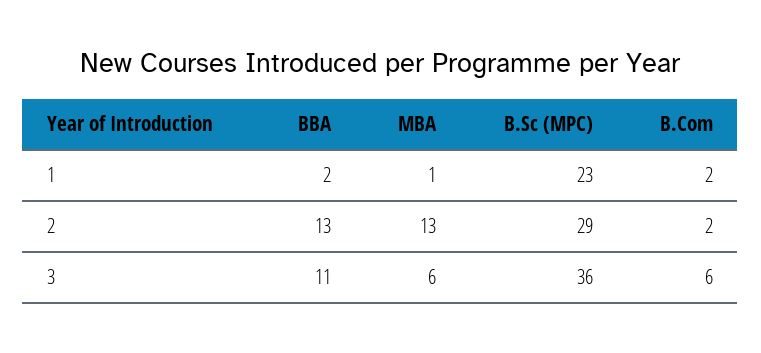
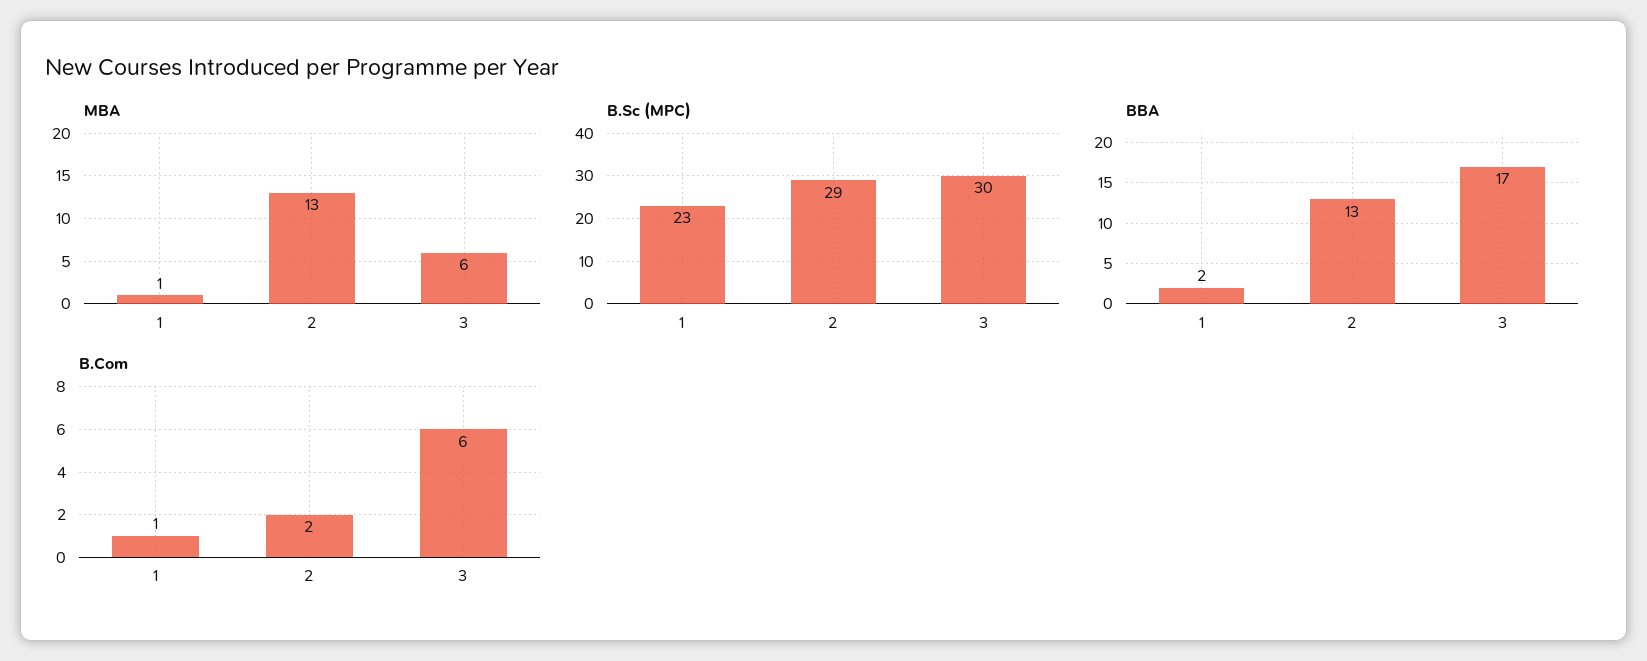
B.Com, 1: 2 -> 1
BBA, 3: 11 -> 17
B.Sc (MPC), 3: 36 -> 30

